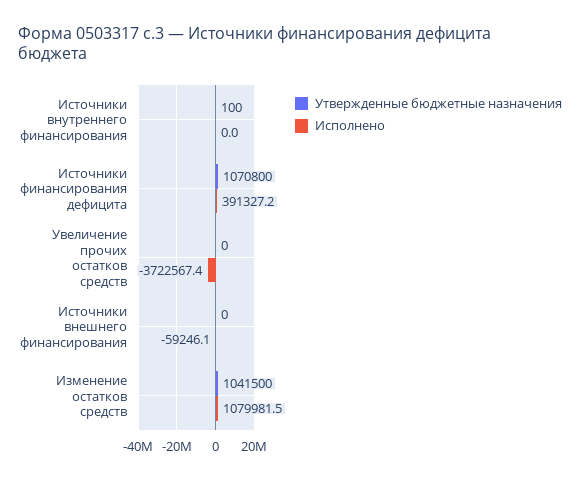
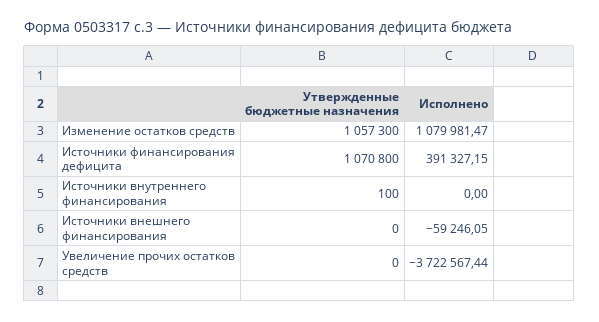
Утвержденные бюджетные назначения, Изменение остатков средств: 1041500 -> 1057300

